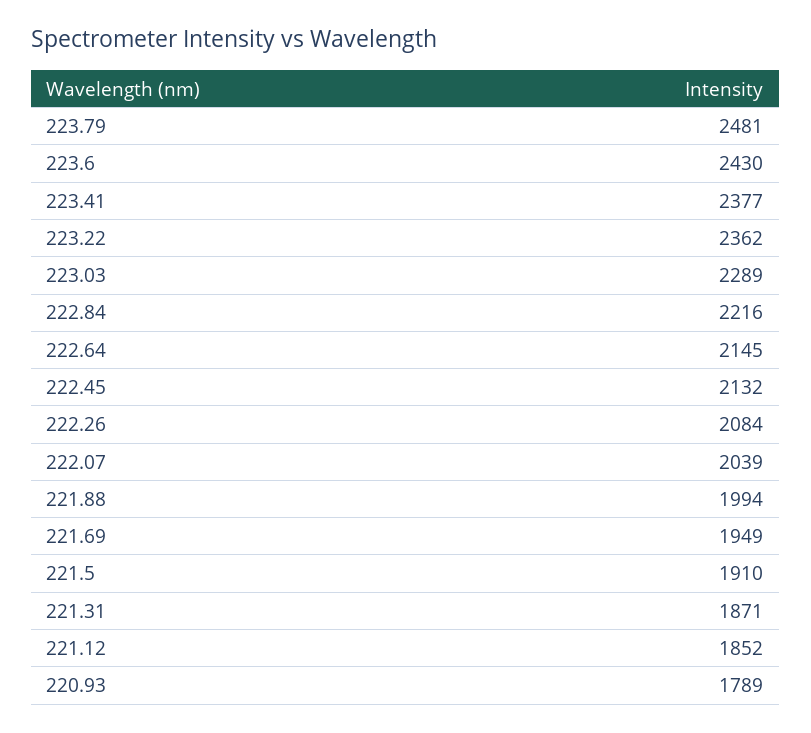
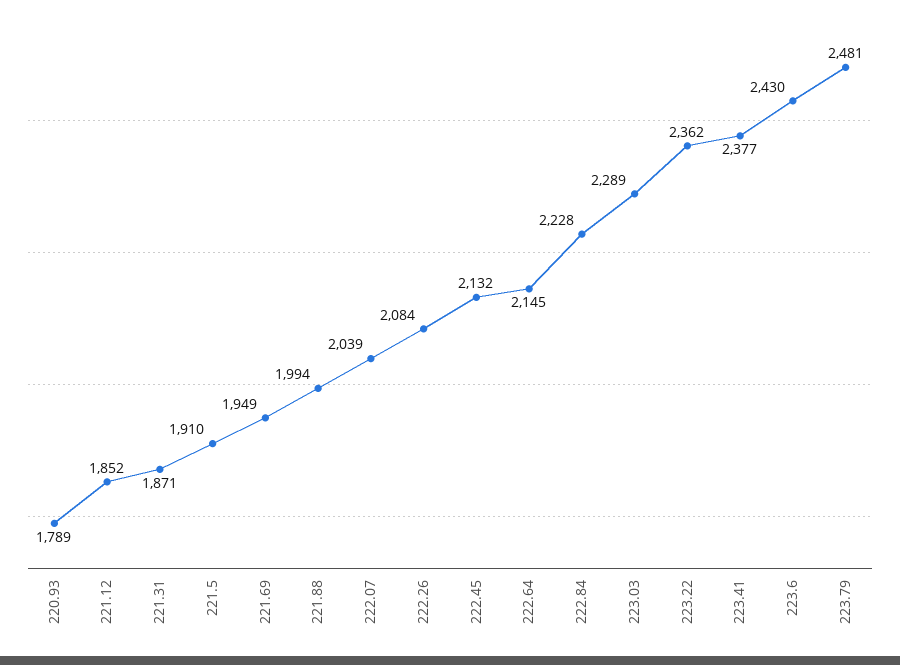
222.84: 2216 -> 2228

